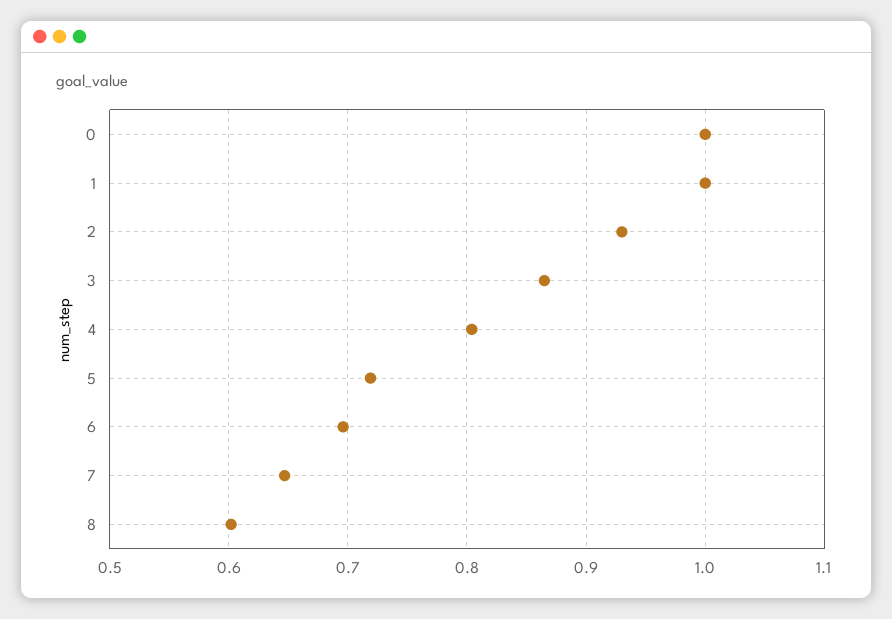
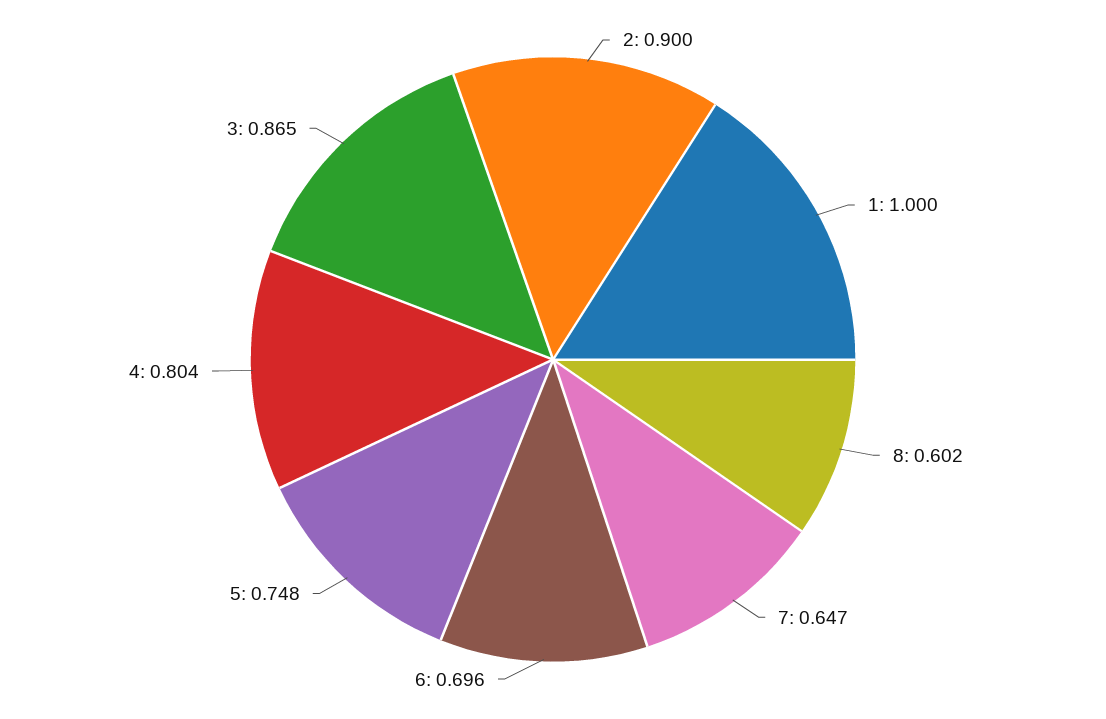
0: 1 -> none
2: 0.93 -> 0.9
5: 0.72 -> 0.748

